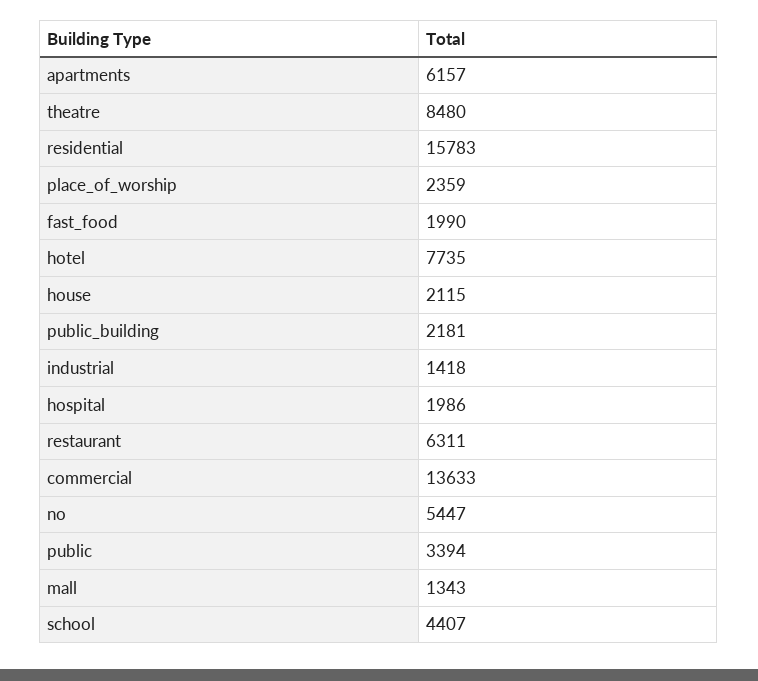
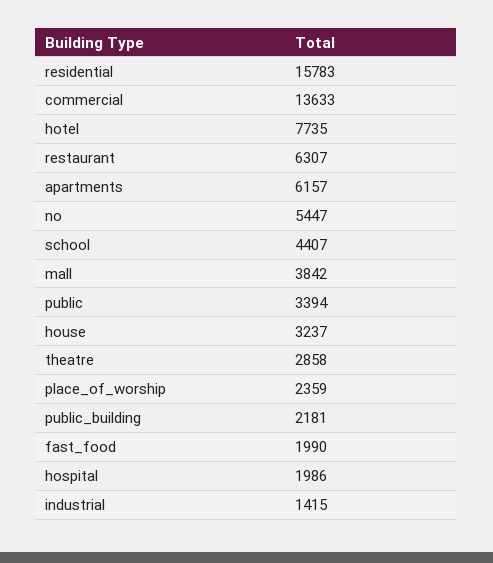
theatre: 8480 -> 2858
house: 2115 -> 3237
industrial: 1418 -> 1415
restaurant: 6311 -> 6307
mall: 1343 -> 3842

